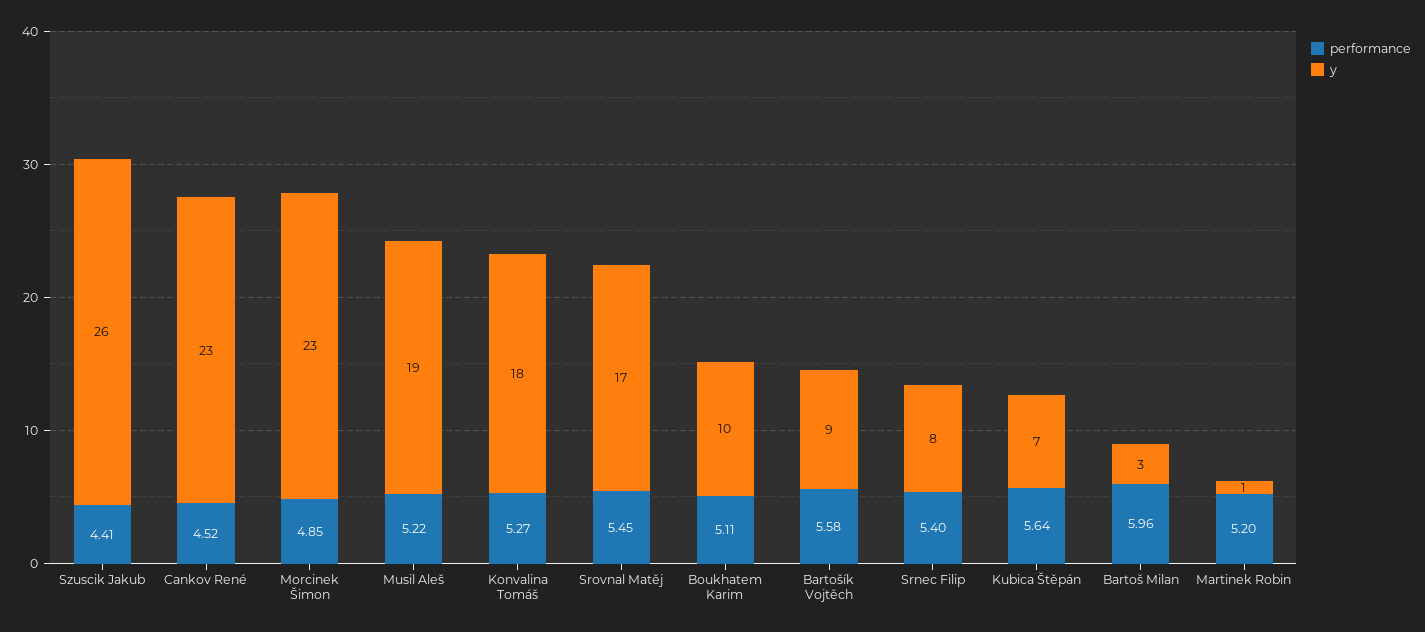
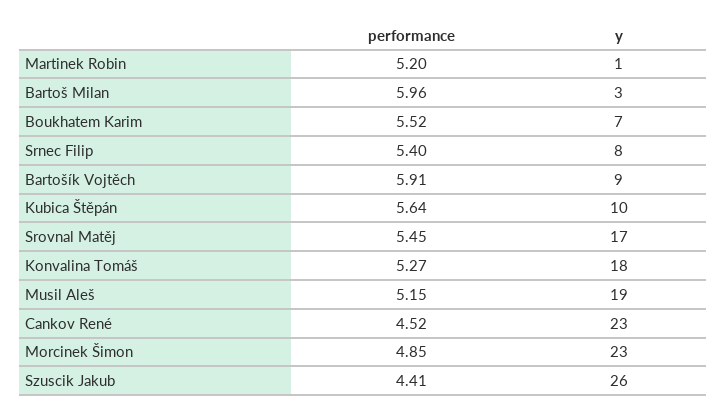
performance, Musil Aleš: 5.22 -> 5.15
performance, Boukhatem Karim: 5.11 -> 5.52
y, Boukhatem Karim: 10 -> 7
performance, Bartošík Vojtěch: 5.58 -> 5.91
y, Kubica Štěpán: 7 -> 10

